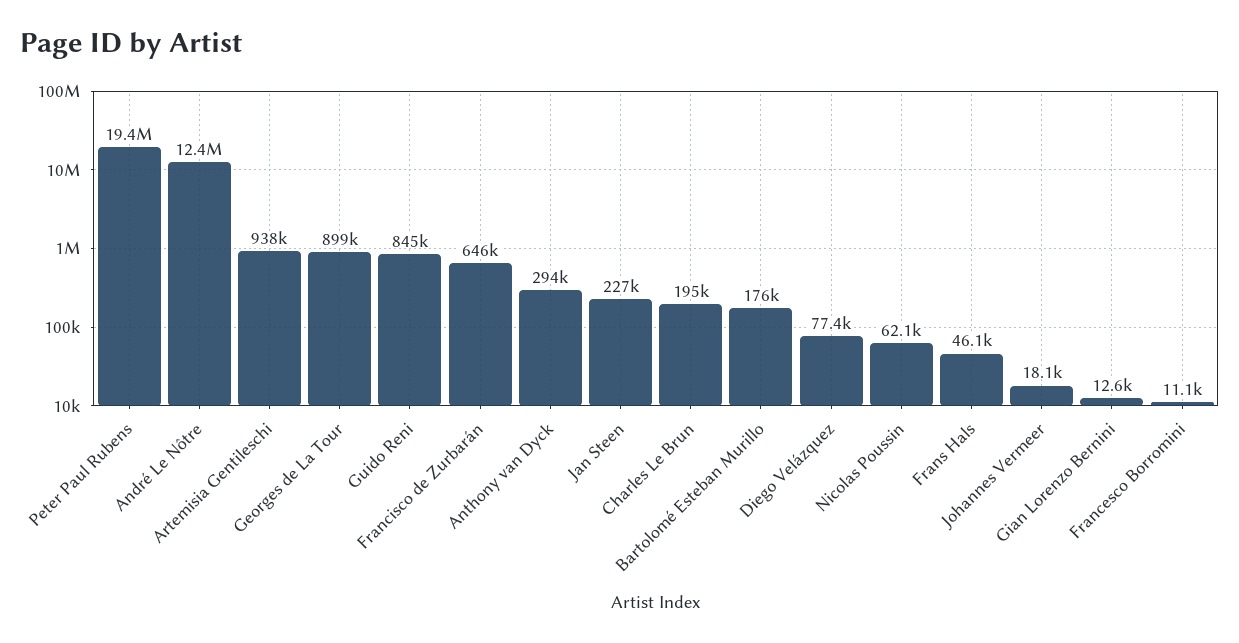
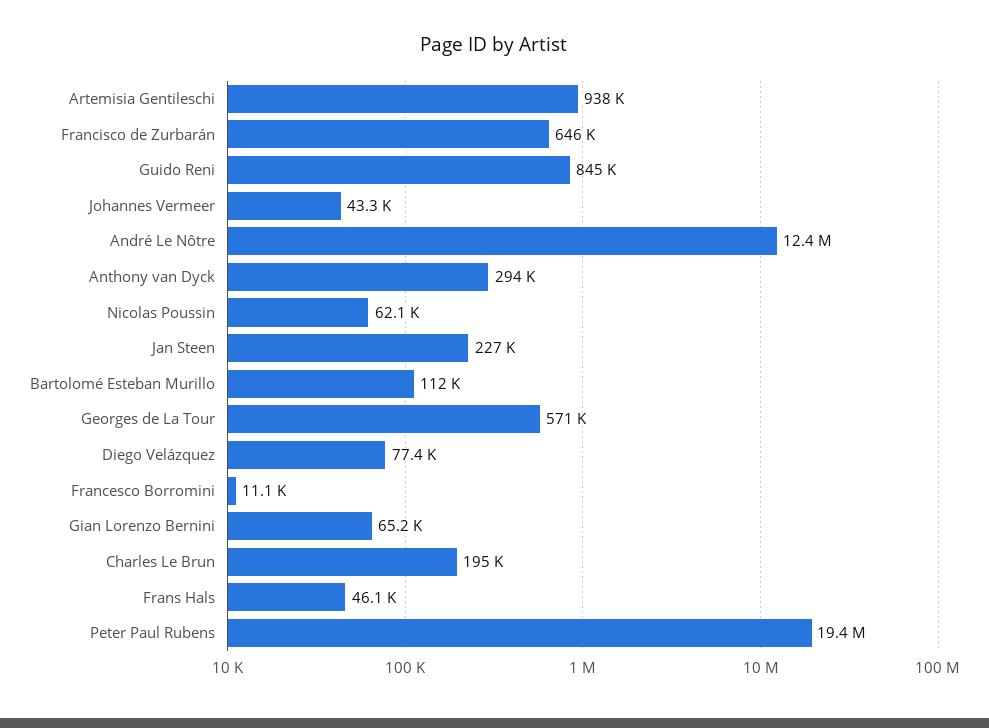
Georges de La Tour: 899000 -> 571000
Bartolomé Esteban Murillo: 176000 -> 112000
Johannes Vermeer: 18100 -> 43300
Gian Lorenzo Bernini: 12600 -> 65200

